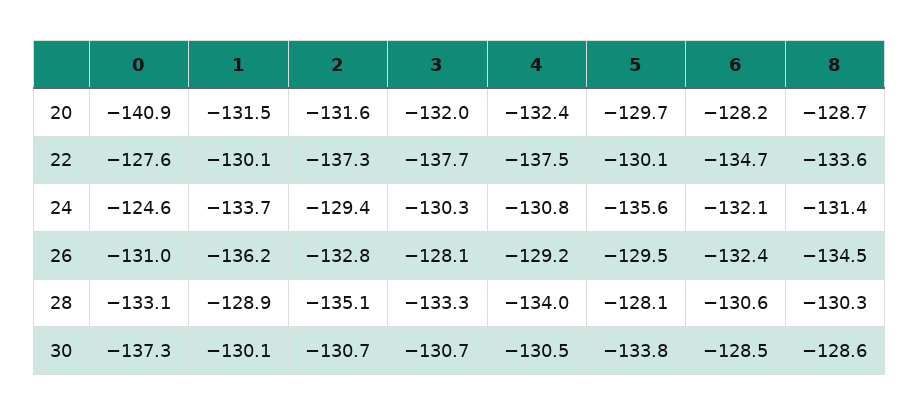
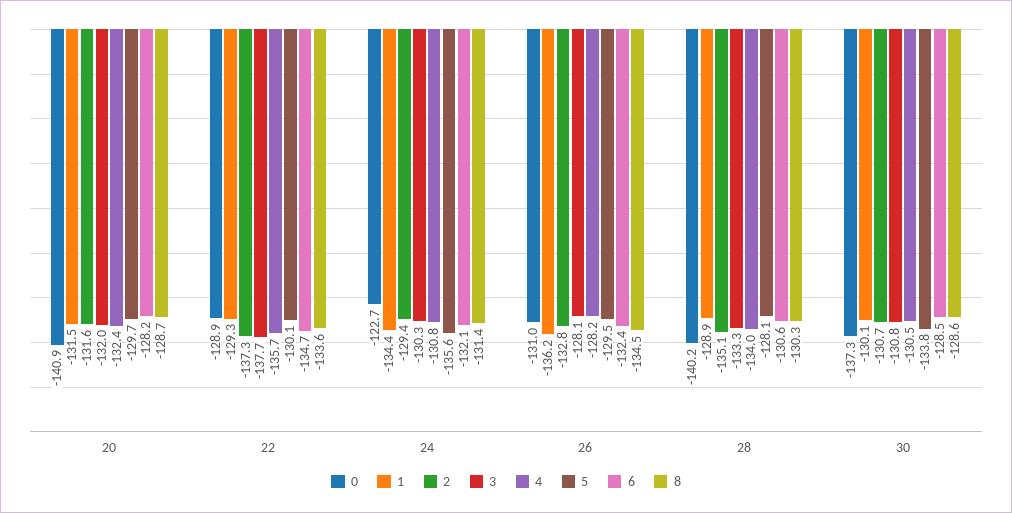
0, 22: -127.6 -> -128.9
1, 22: -130.1 -> -129.3
4, 22: -137.5 -> -135.7
0, 24: -124.6 -> -122.7
1, 24: -133.7 -> -134.4
4, 26: -129.2 -> -128.2
0, 28: -133.1 -> -140.2
3, 30: -130.7 -> -130.8

